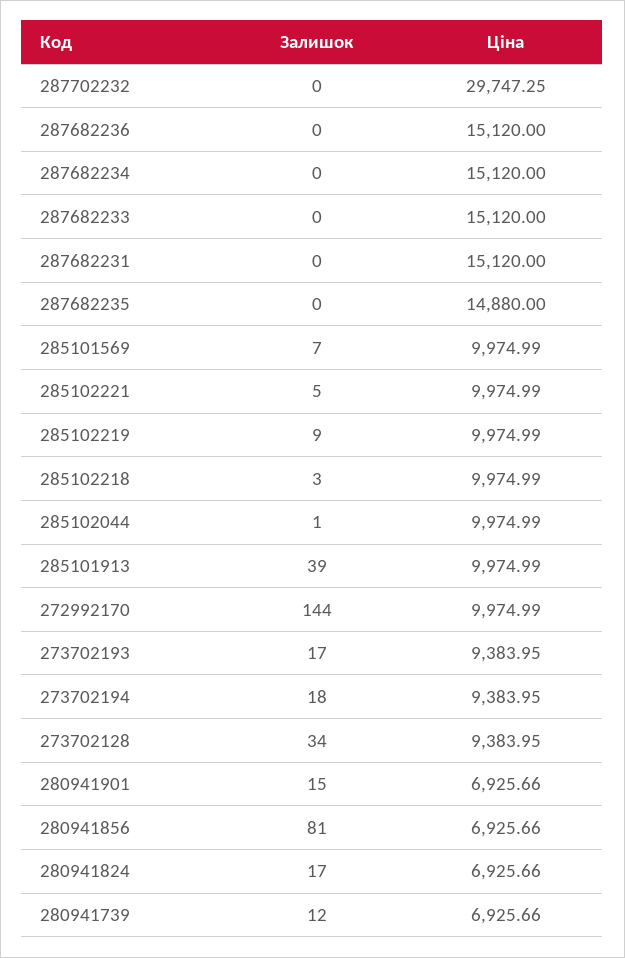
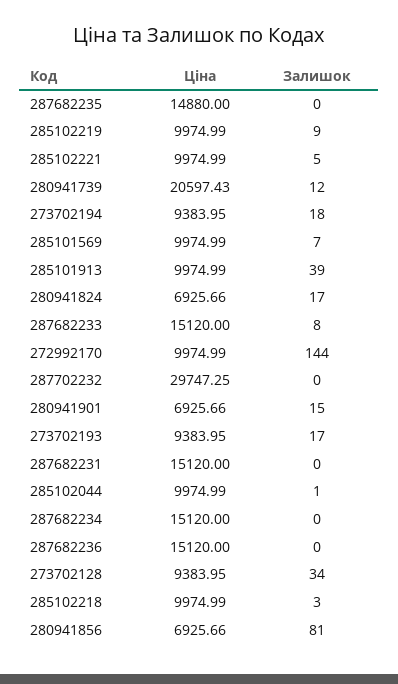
Залишок, 287682233: 0 -> 8
Ціна, 280941739: 6925.66 -> 20597.43

